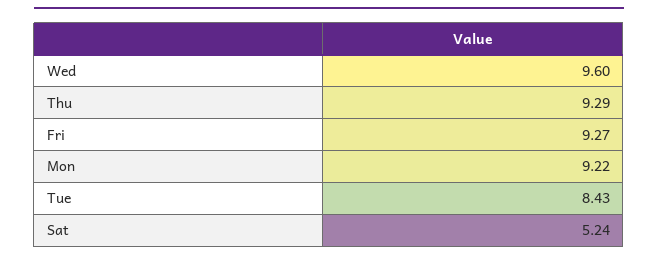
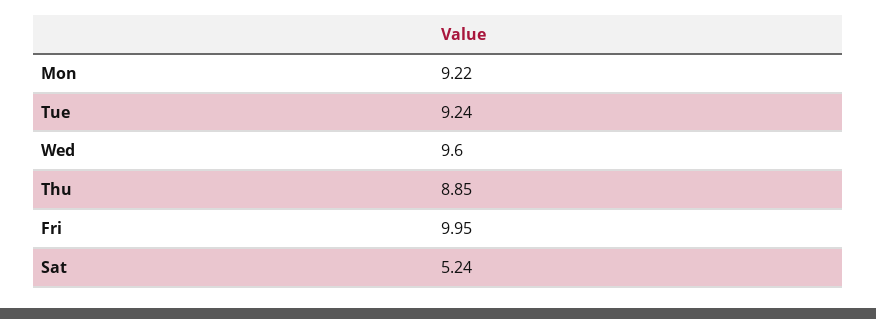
Thu: 9.29 -> 8.85
Fri: 9.27 -> 9.95
Tue: 8.43 -> 9.24

